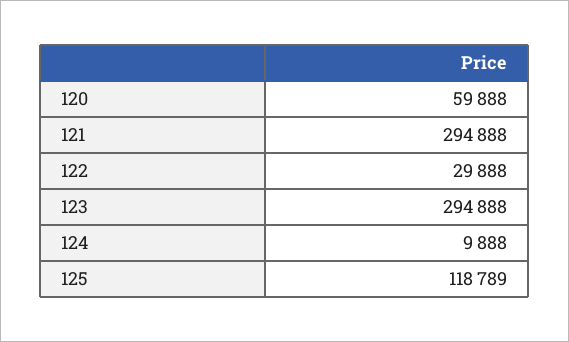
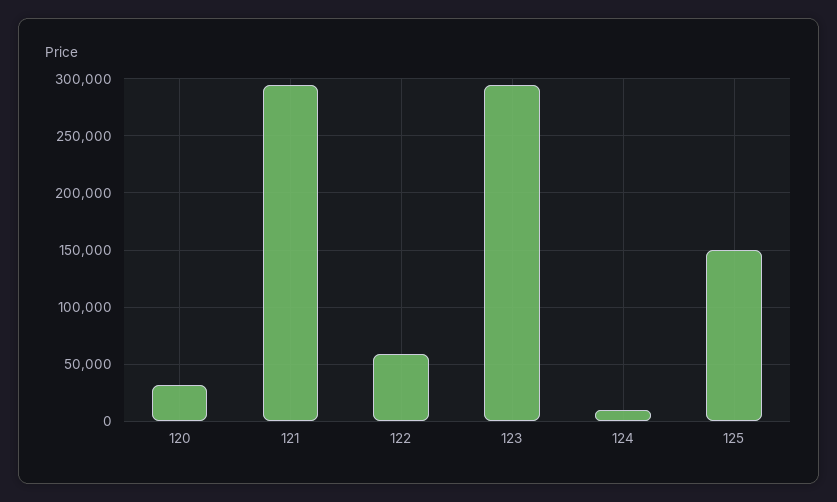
120: 59888 -> 30000
122: 29888 -> 60000
125: 118789 -> 150000

